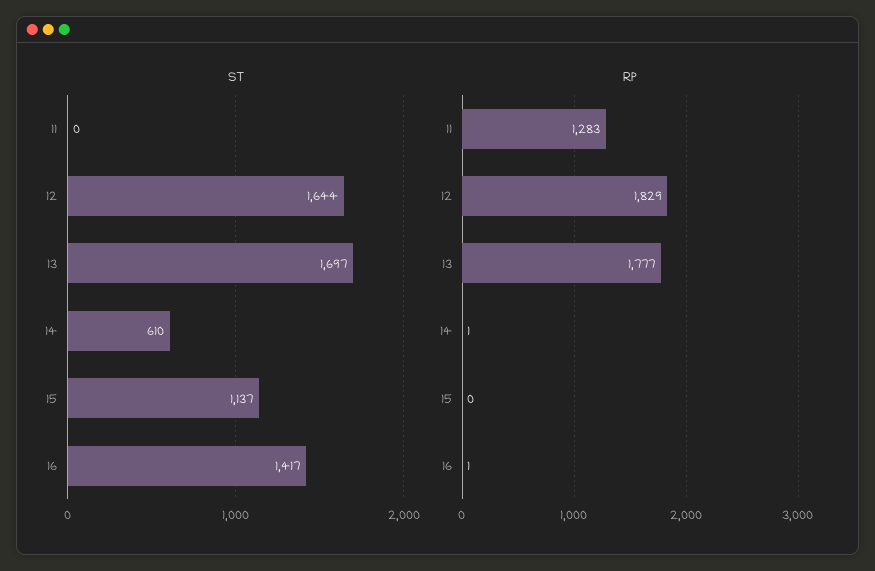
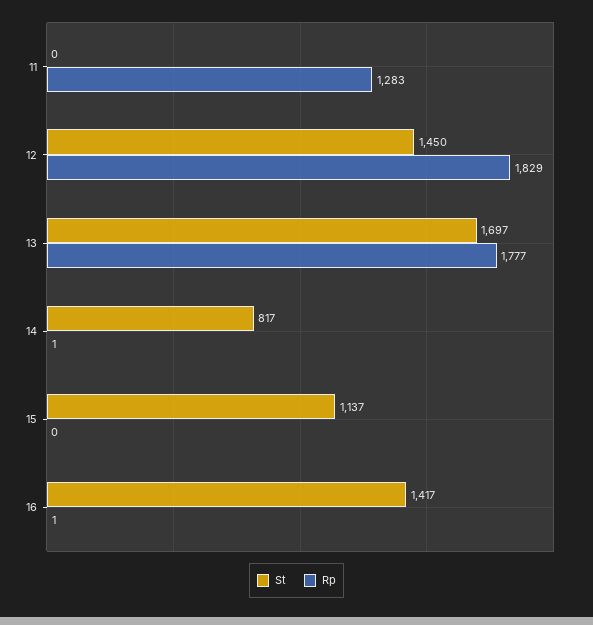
ST, 12: 1644 -> 1450
ST, 14: 610 -> 817

